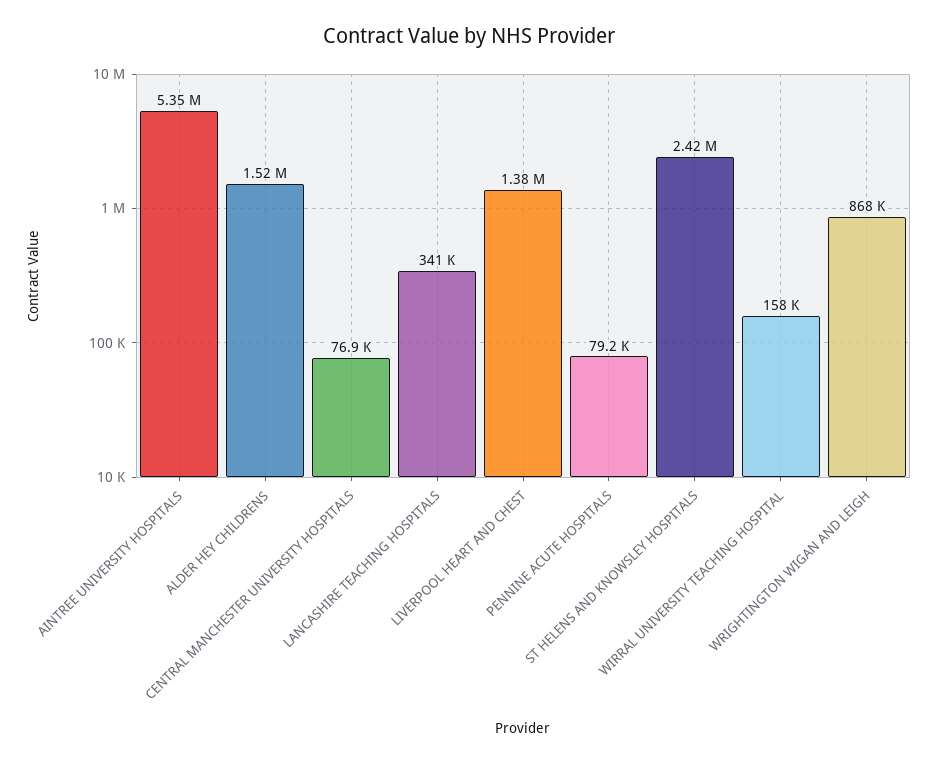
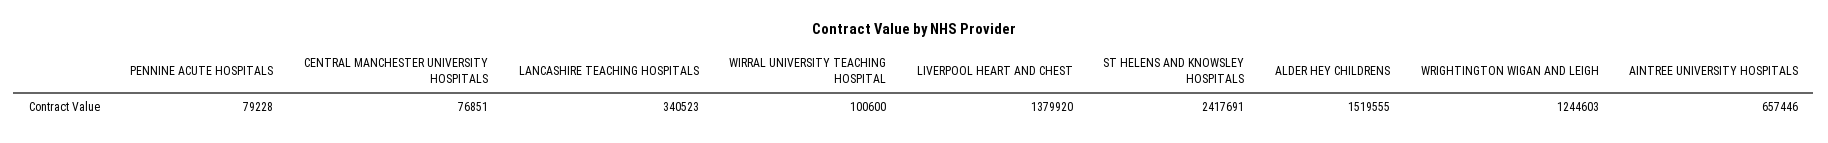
AINTREE UNIVERSITY HOSPITALS: 5350000 -> 657446
WIRRAL UNIVERSITY TEACHING HOSPITAL: 158000 -> 100600
WRIGHTINGTON WIGAN AND LEIGH: 868000 -> 1244603

